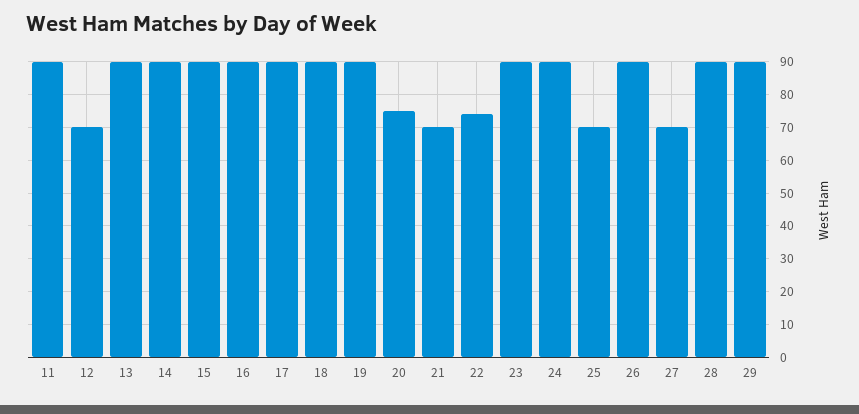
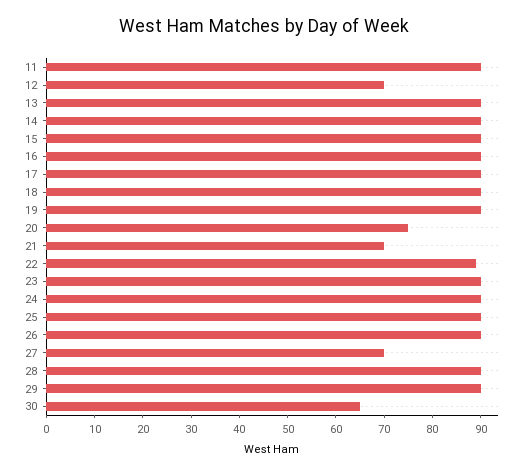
22: 75 -> 90
25: 70 -> 90
30: none -> 65

